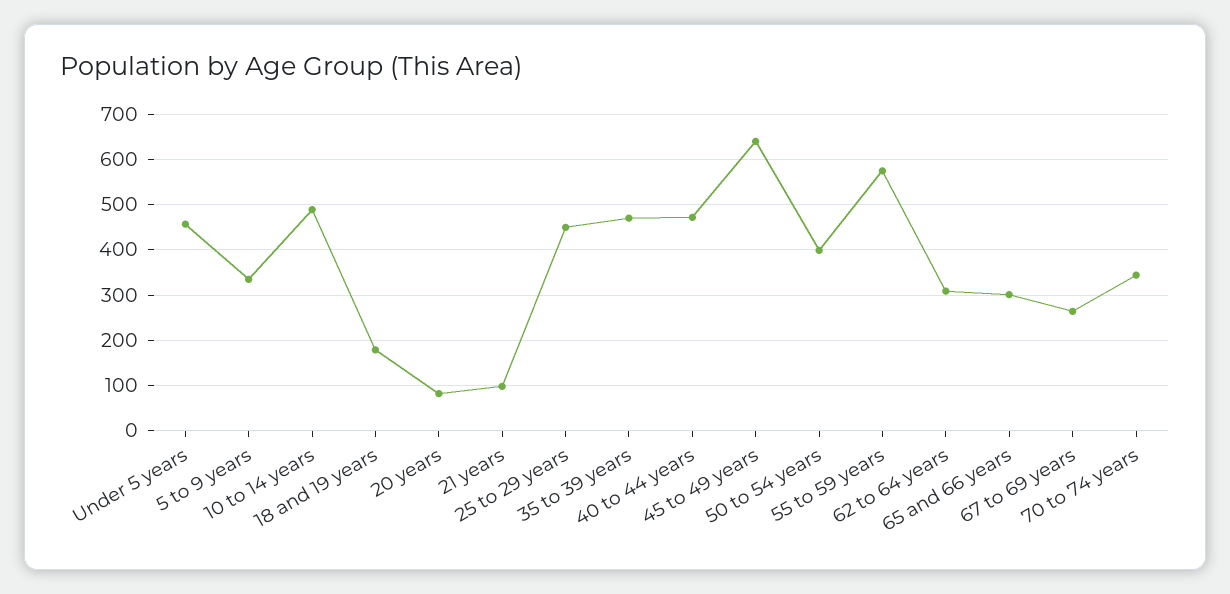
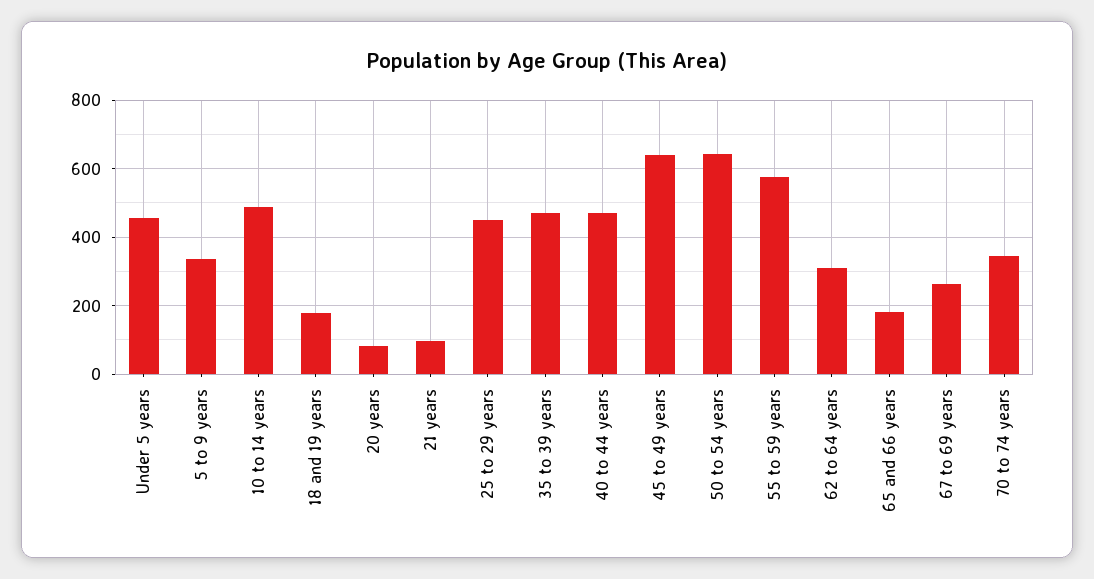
50 to 54 years: 400 -> 640
65 and 66 years: 300 -> 180

